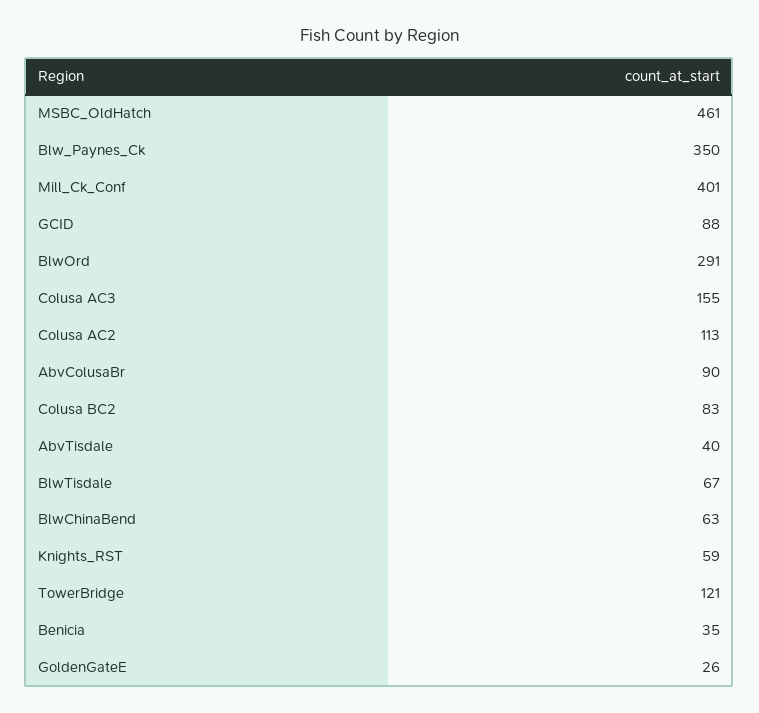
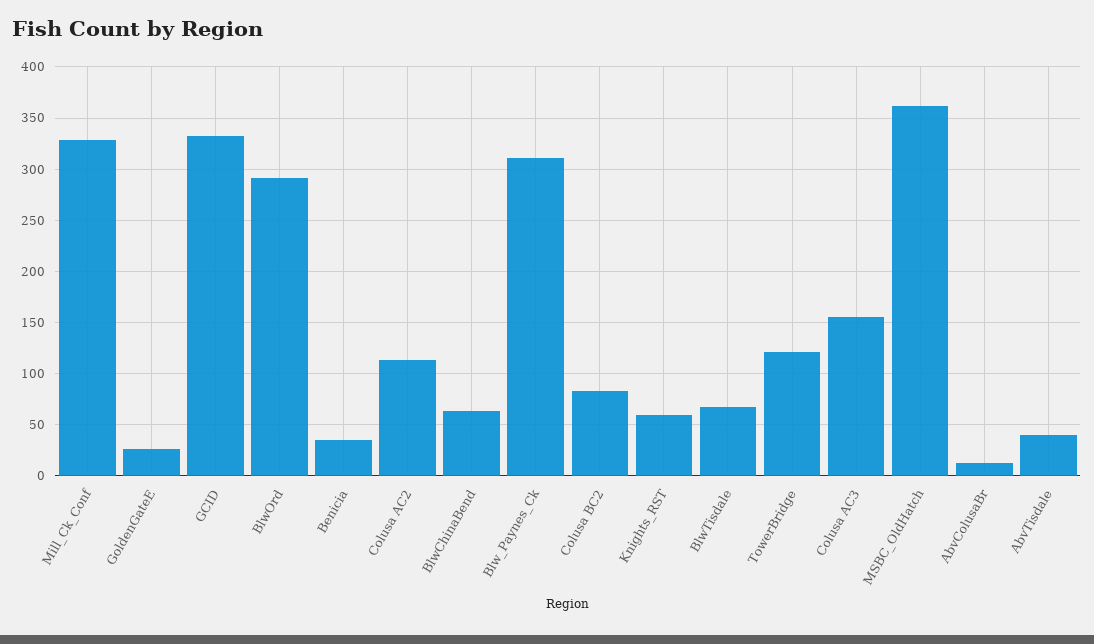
MSBC_OldHatch: 461 -> 360
Blw_Paynes_Ck: 350 -> 310
Mill_Ck_Conf: 401 -> 330
GCID: 88 -> 330
AbvColusaBr: 90 -> 10

